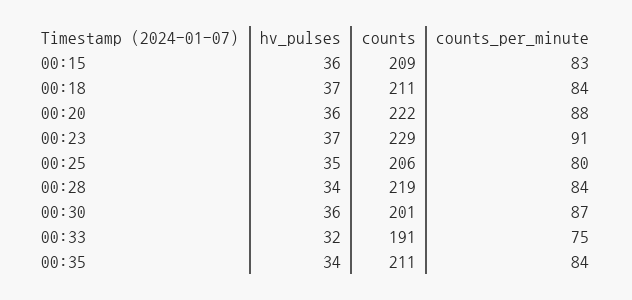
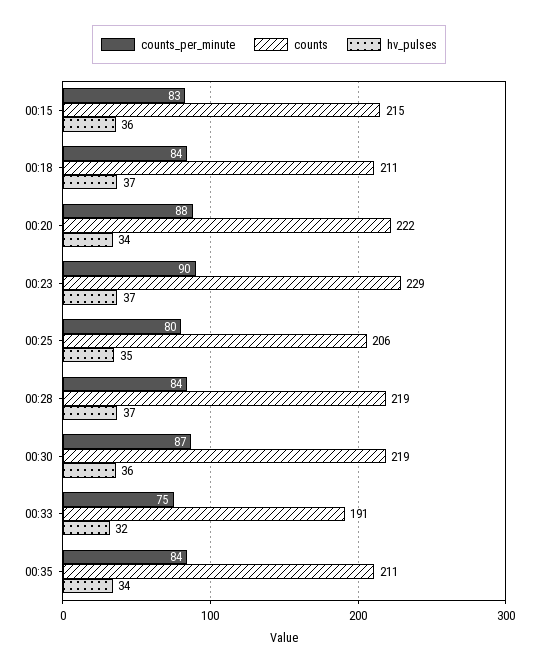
counts, 00:15: 209 -> 215
hv_pulses, 00:20: 36 -> 34
counts_per_minute, 00:23: 91 -> 90
hv_pulses, 00:28: 34 -> 37
counts, 00:30: 201 -> 219

